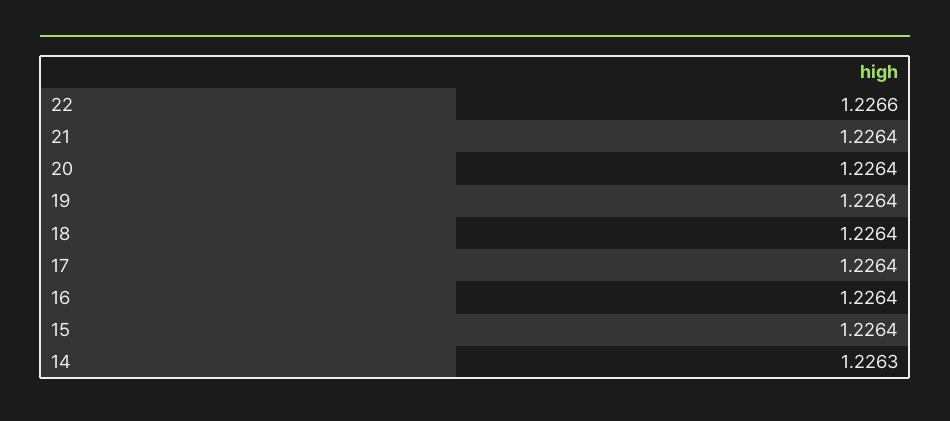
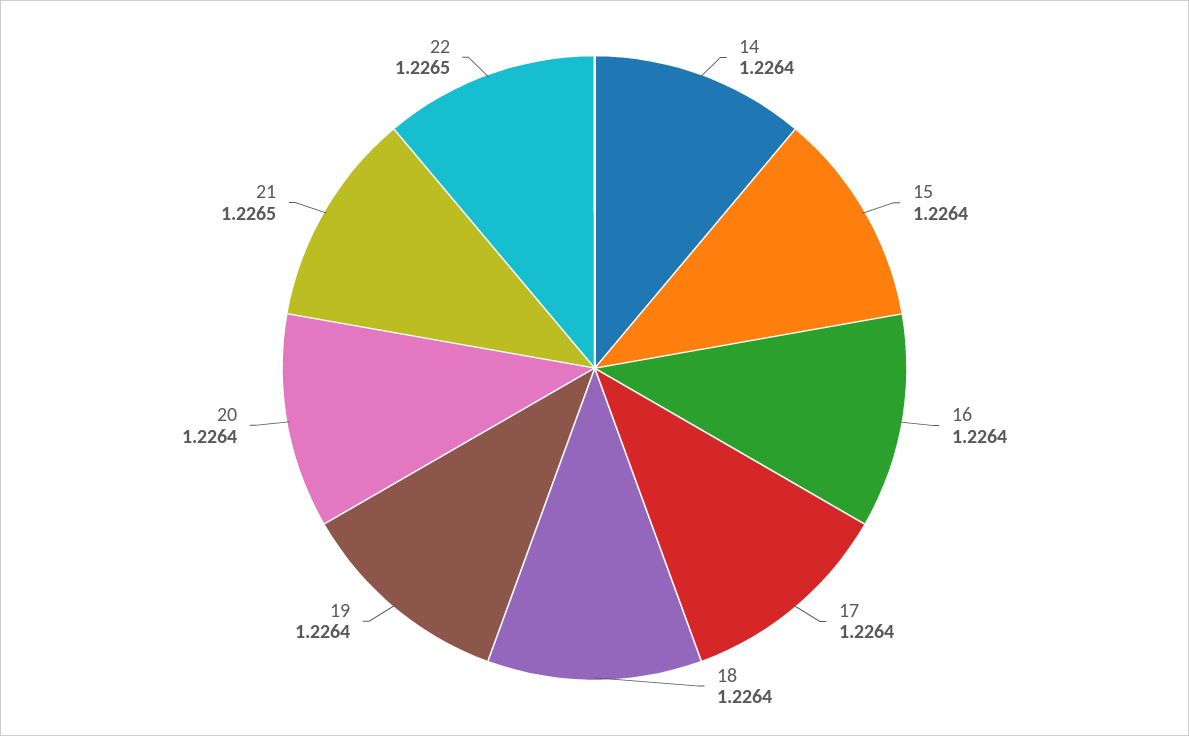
22: 1.2266 -> 1.2265
21: 1.2264 -> 1.2265
14: 1.2263 -> 1.2264

